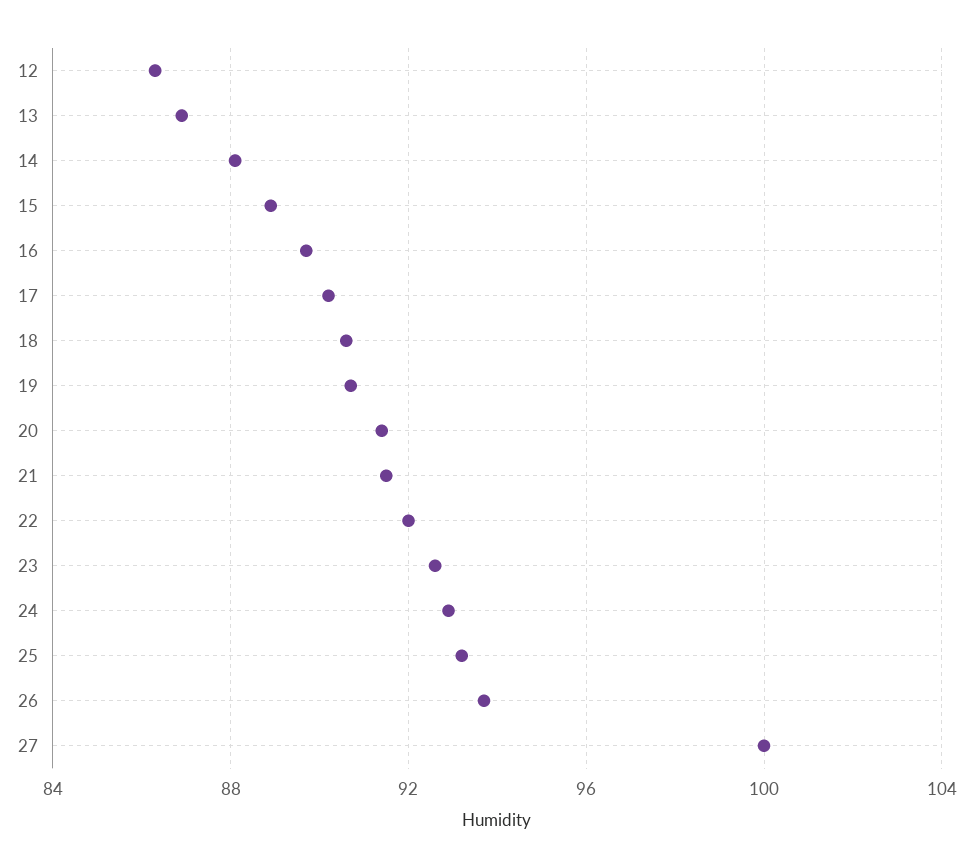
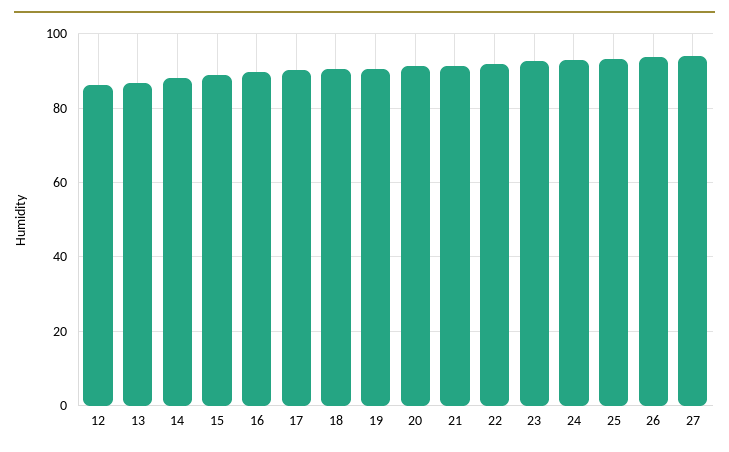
27: 100 -> 94

